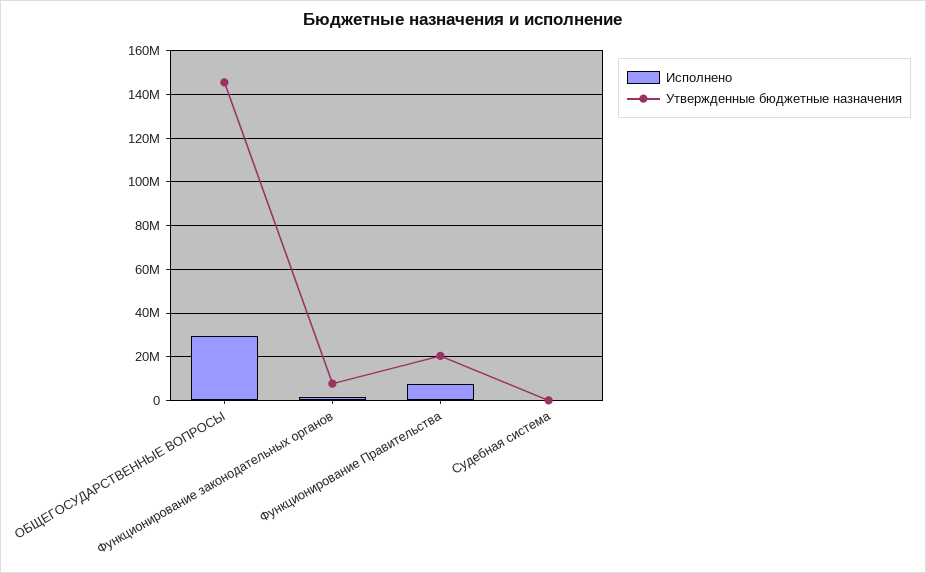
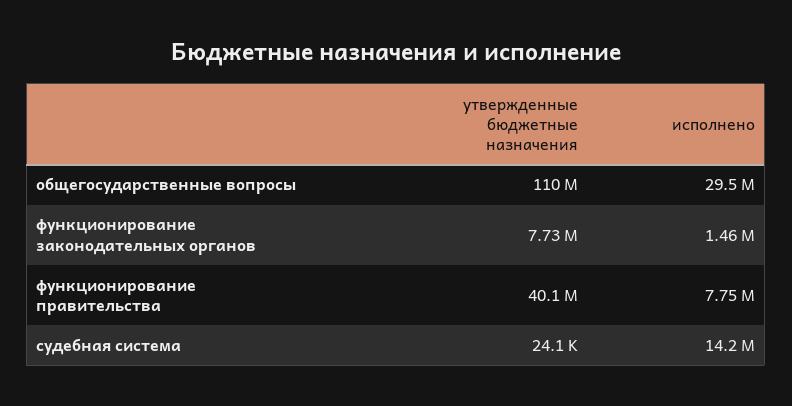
Утвержденные бюджетные назначения, ОБЩЕГОСУДАРСТВЕННЫЕ ВОПРОСЫ: 145000000 -> 110000000
Утвержденные бюджетные назначения, Функционирование Правительства: 20000000 -> 40100000
Исполнено, Судебная система: 0 -> 14200000

